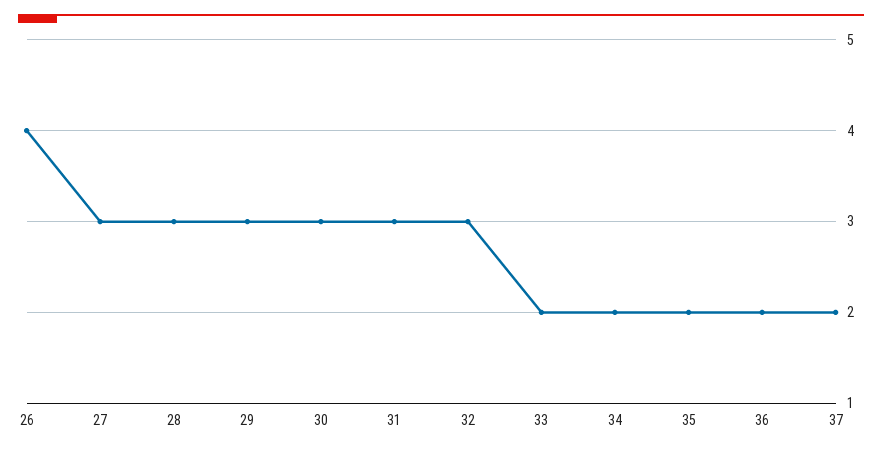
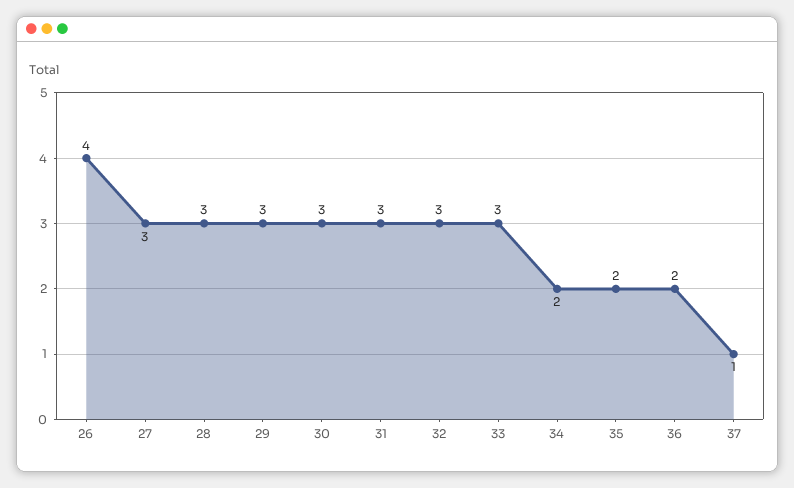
33: 2 -> 3
37: 2 -> 1

